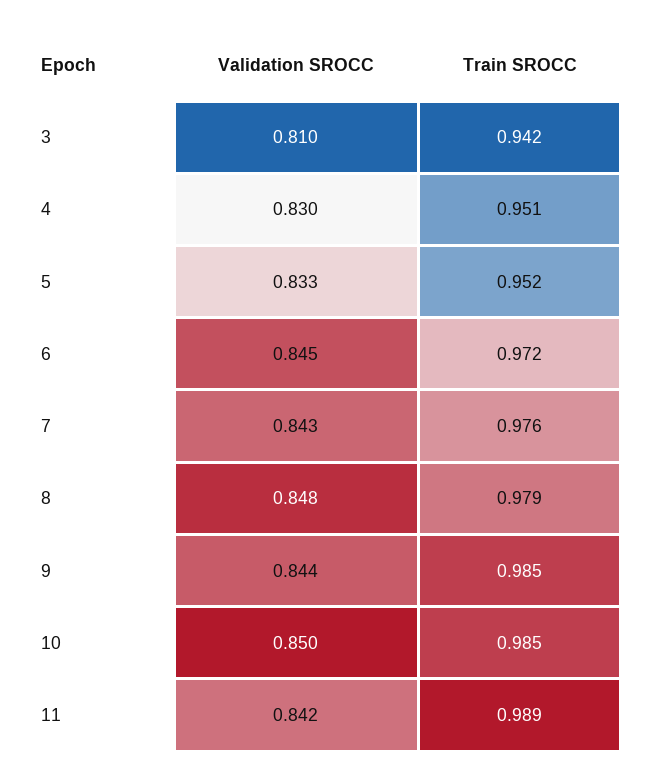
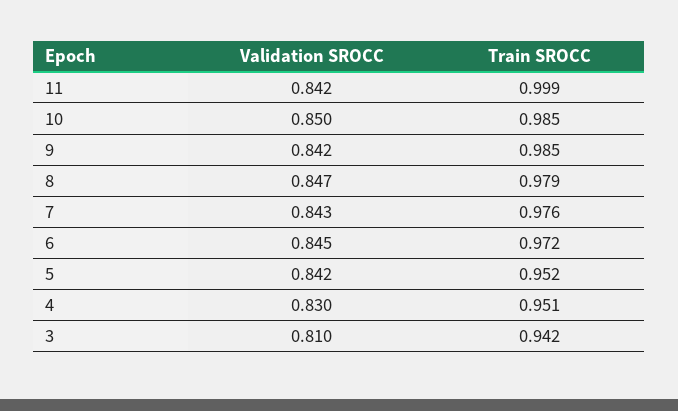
Validation SROCC, 5: 0.833 -> 0.842
Validation SROCC, 8: 0.848 -> 0.847
Validation SROCC, 9: 0.844 -> 0.842
Train SROCC, 11: 0.989 -> 0.999

